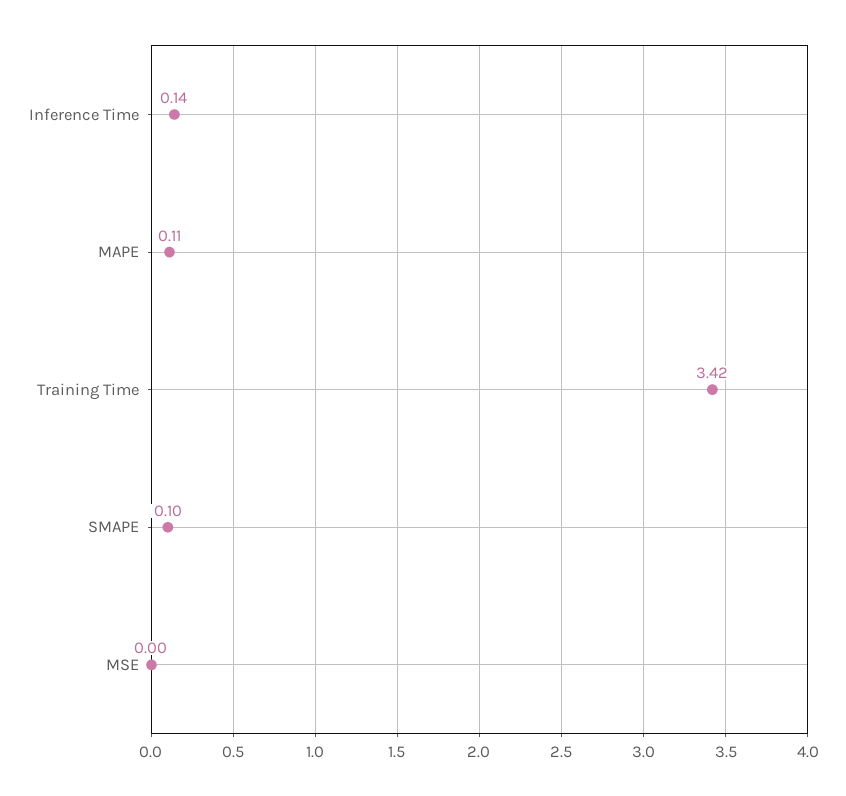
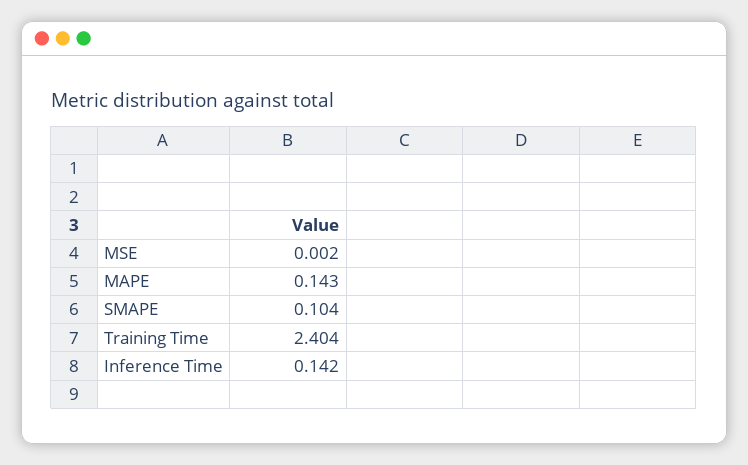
MAPE: 0.11 -> 0.143
Training Time: 3.42 -> 2.404

